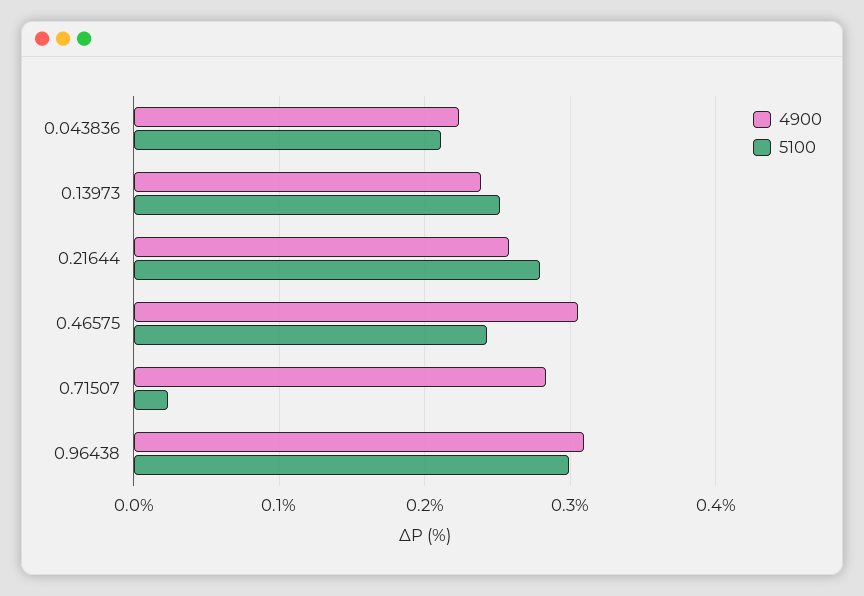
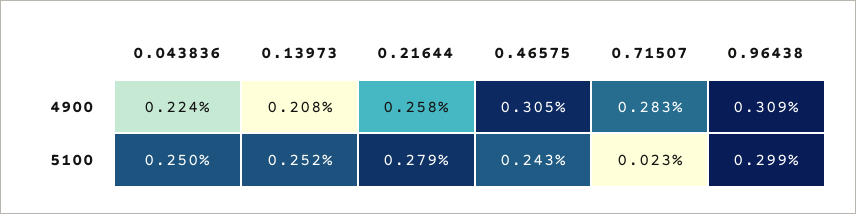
5100, 0.043836: 0.21 -> 0.25
4900, 0.13973: 0.24 -> 0.208

